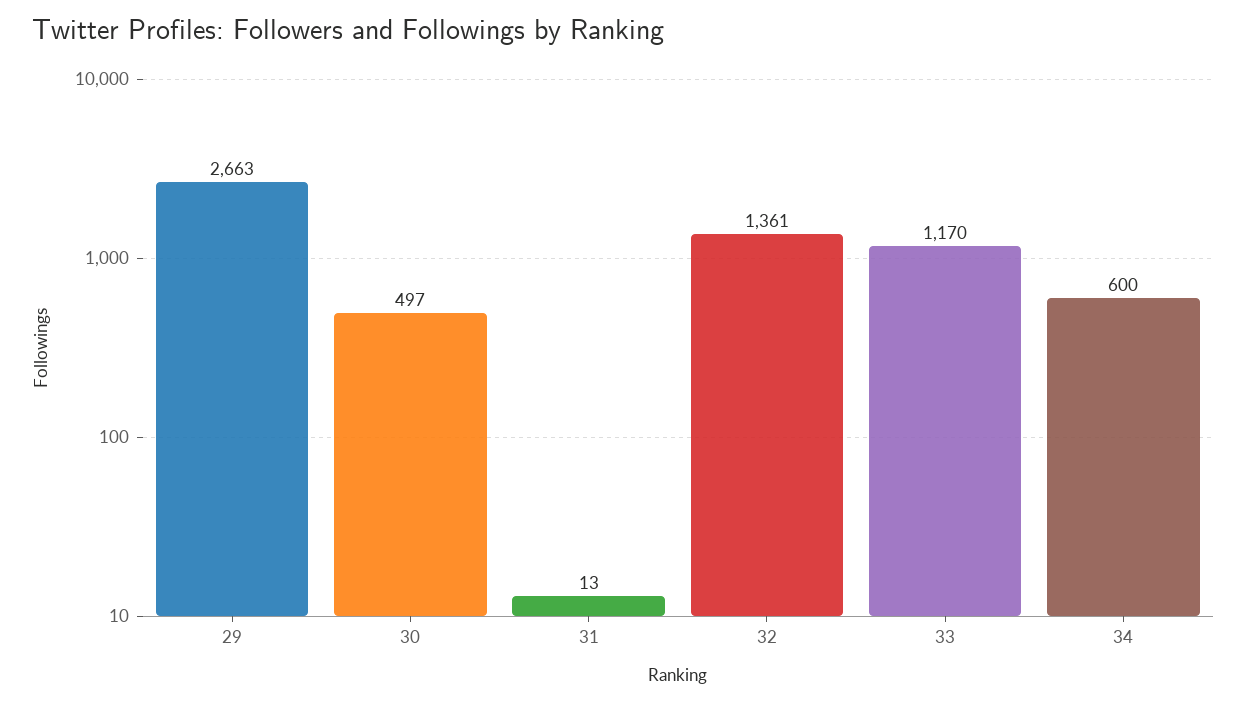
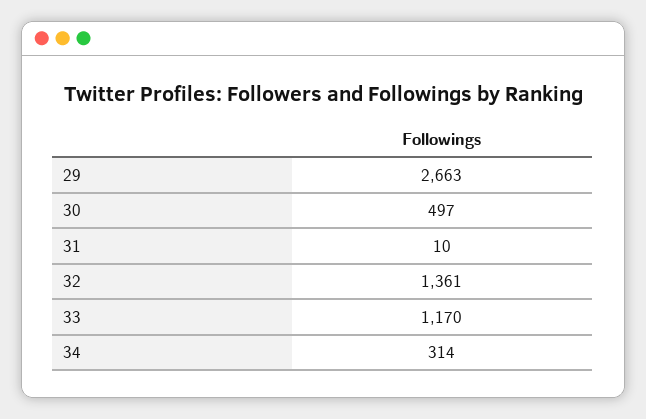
31: 13 -> 10
34: 600 -> 314

